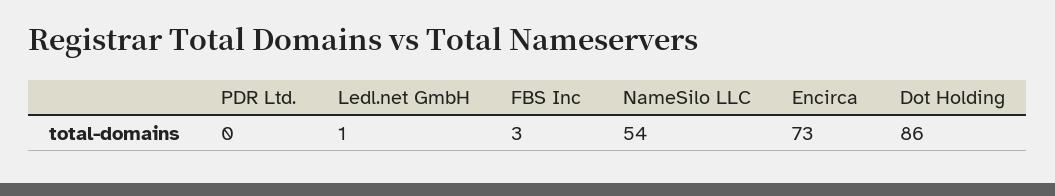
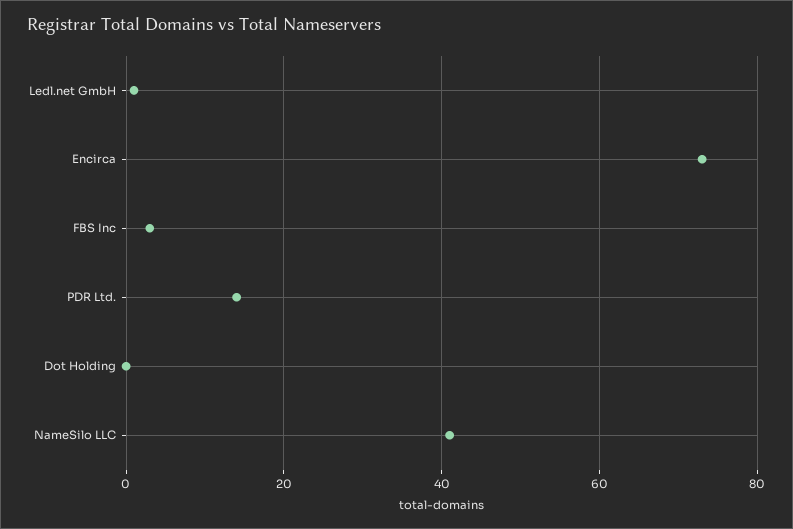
PDR Ltd.: 0 -> 15
NameSilo LLC: 54 -> 40
Dot Holding: 86 -> 0

